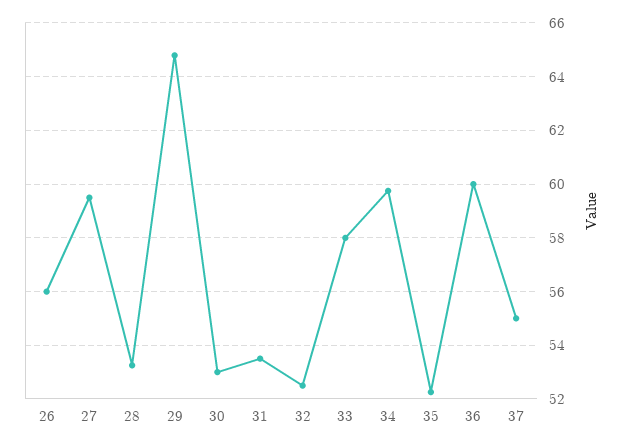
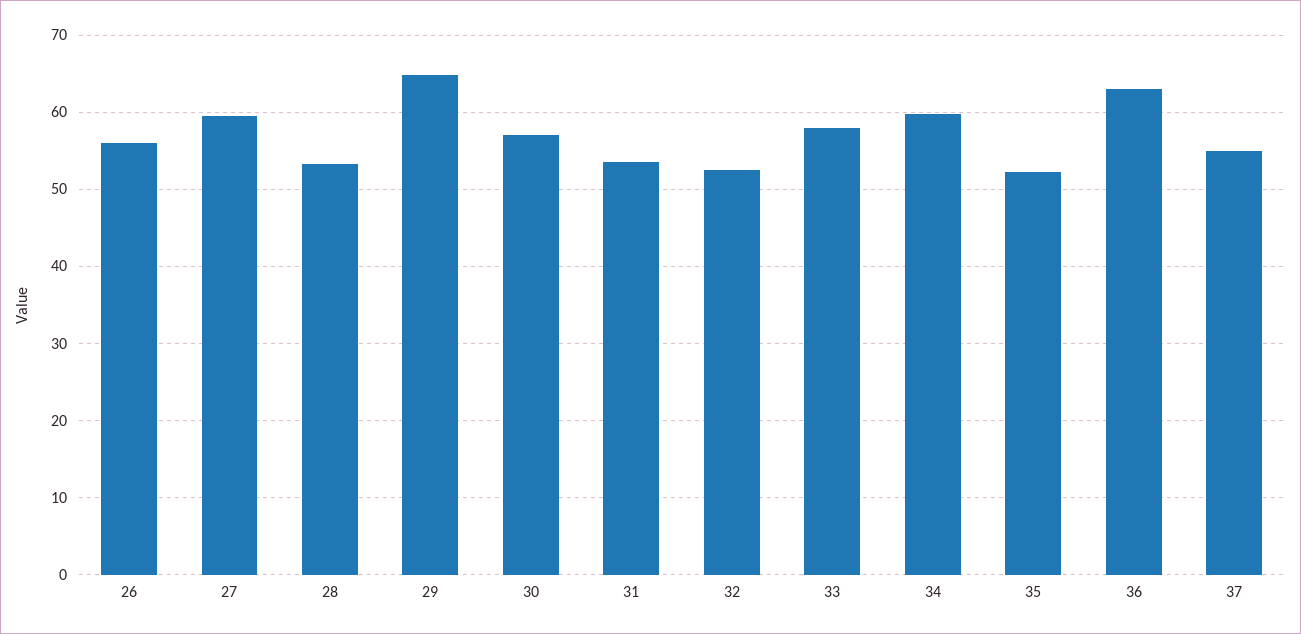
30: 53 -> 57
36: 60 -> 63

